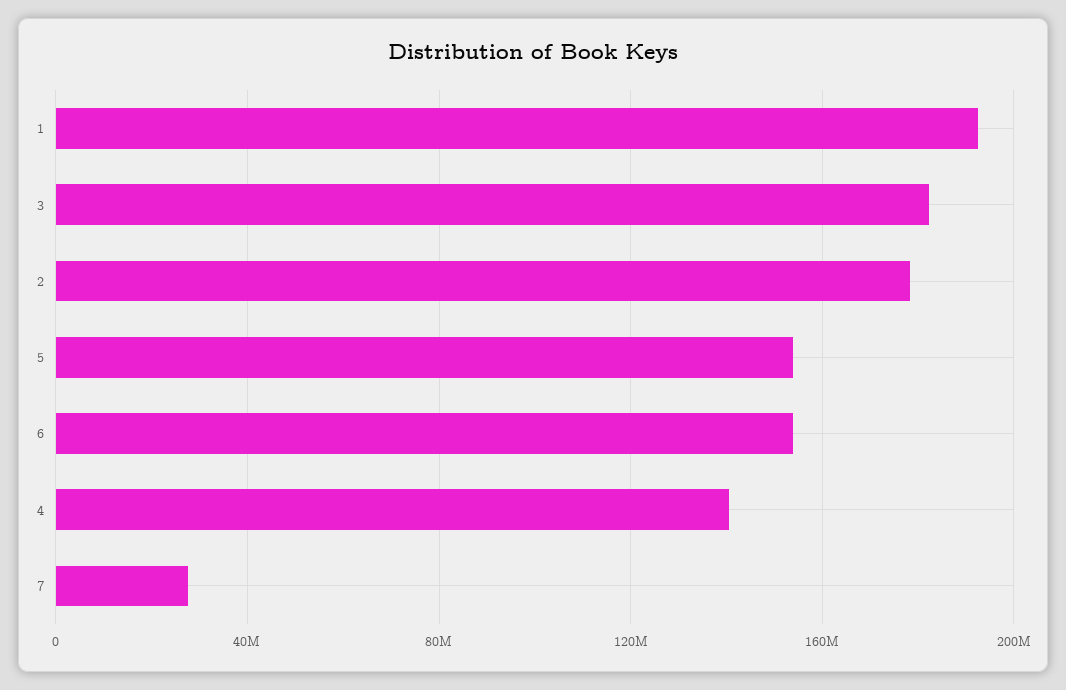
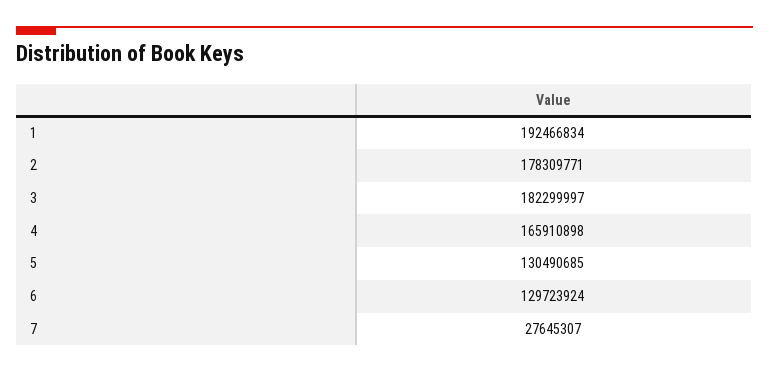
5: 155000000 -> 130490685
6: 155000000 -> 129723924
4: 140000000 -> 165910898

